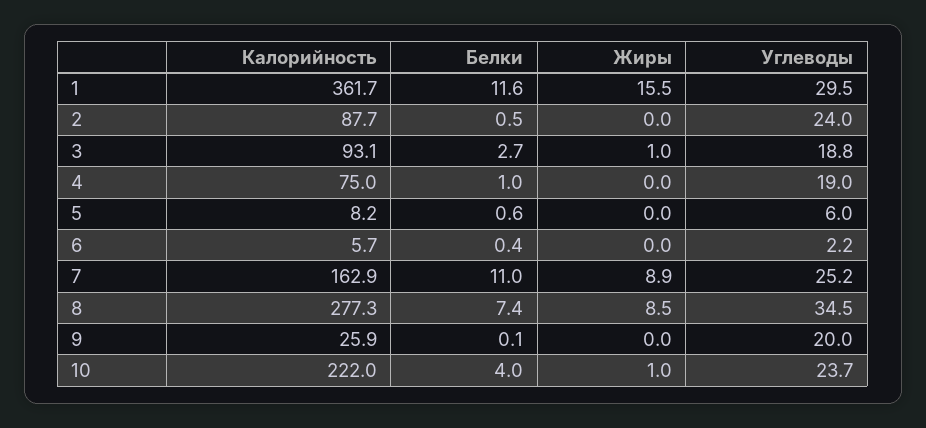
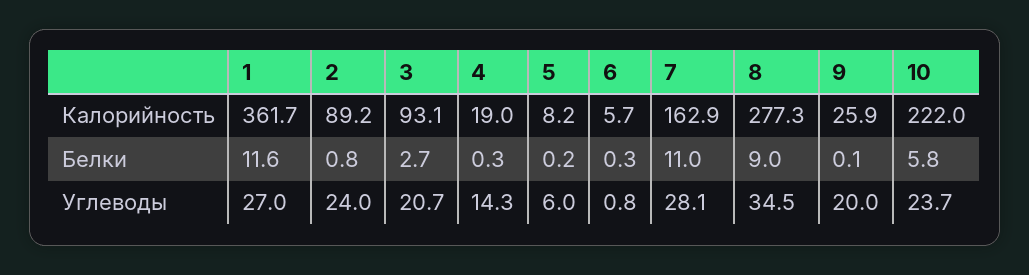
Жиры, 1: 15.5 -> none
Углеводы, 1: 29.5 -> 27
Калорийность, 2: 87.7 -> 89.2
Белки, 2: 0.5 -> 0.8
Жиры, 2: 0 -> none
Жиры, 3: 1 -> none
Углеводы, 3: 18.8 -> 20.7
Калорийность, 4: 75 -> 19
Белки, 4: 1 -> 0.3
Жиры, 4: 0 -> none
Углеводы, 4: 19 -> 14.3
Белки, 5: 0.6 -> 0.2
Жиры, 5: 0 -> none
Белки, 6: 0.4 -> 0.3
Жиры, 6: 0 -> none
Углеводы, 6: 2.2 -> 0.8
Жиры, 7: 8.9 -> none
Углеводы, 7: 25.2 -> 28.1
Белки, 8: 7.4 -> 9
Жиры, 8: 8.5 -> none
Жиры, 9: 0 -> none
Белки, 10: 4 -> 5.8
Жиры, 10: 1 -> none

